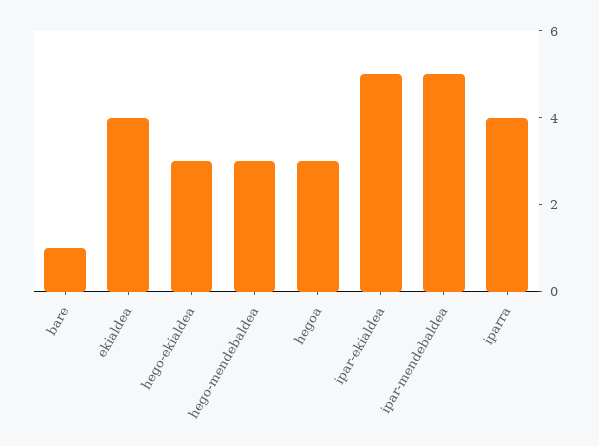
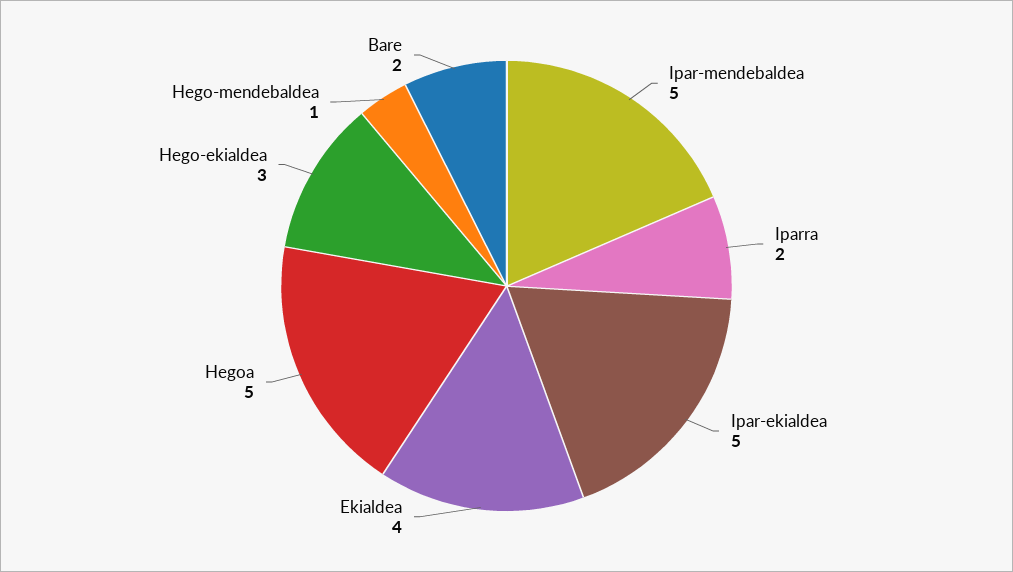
bare: 1 -> 2
hego-mendebaldea: 3 -> 1
hegoa: 3 -> 5
iparra: 4 -> 2

